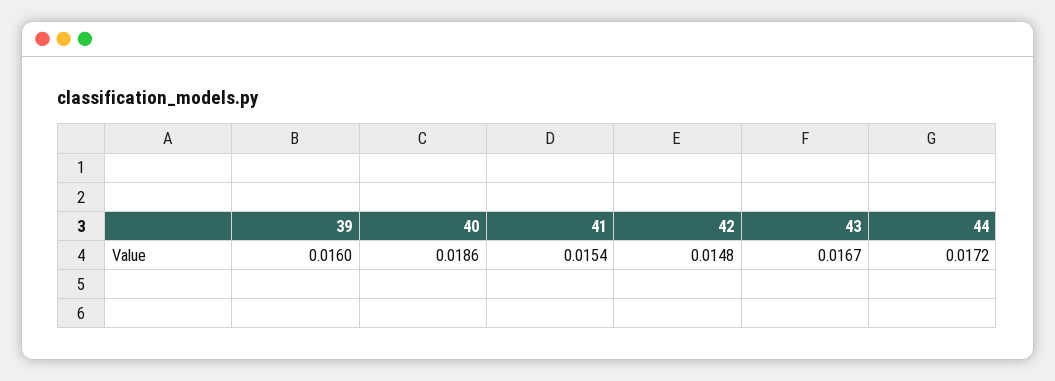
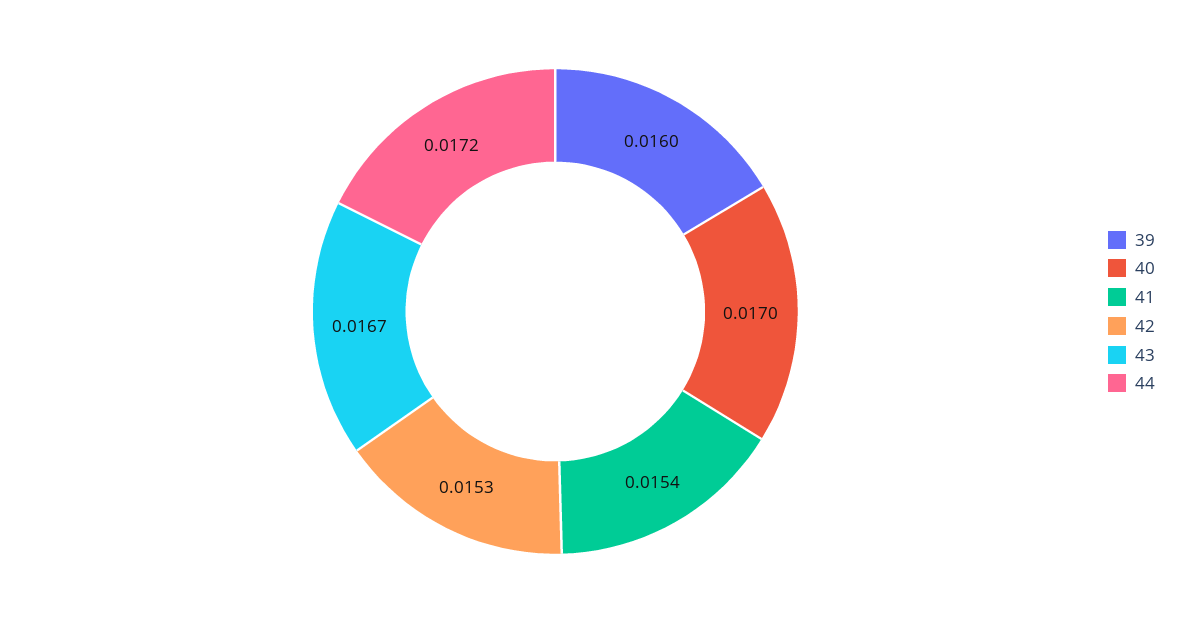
40: 0.0186 -> 0.017
42: 0.0148 -> 0.0153

